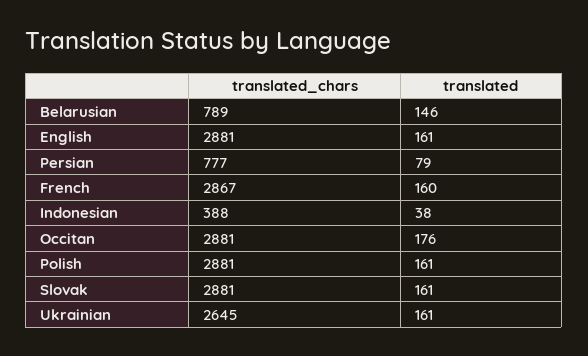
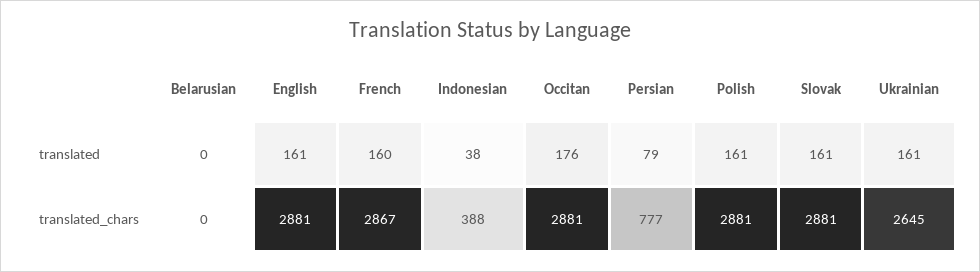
translated_chars, Belarusian: 789 -> 0
translated, Belarusian: 146 -> 0

